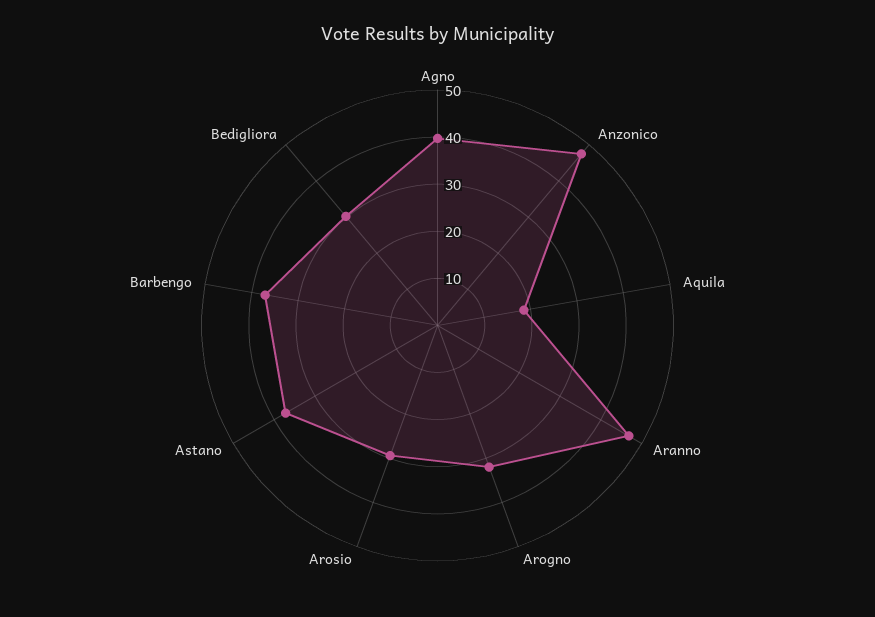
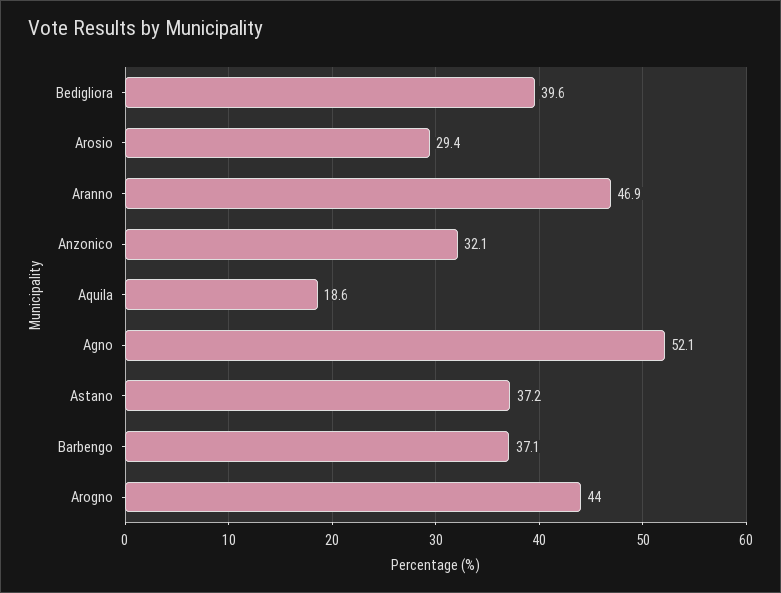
Agno: 40 -> 52.1
Anzonico: 48 -> 32.1
Arogno: 32 -> 44
Bedigliora: 30 -> 39.6

